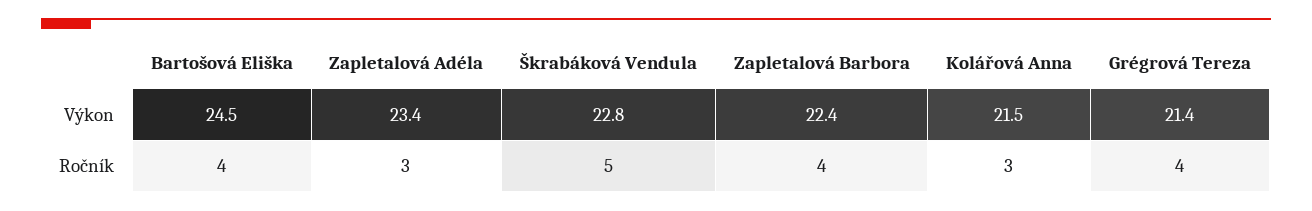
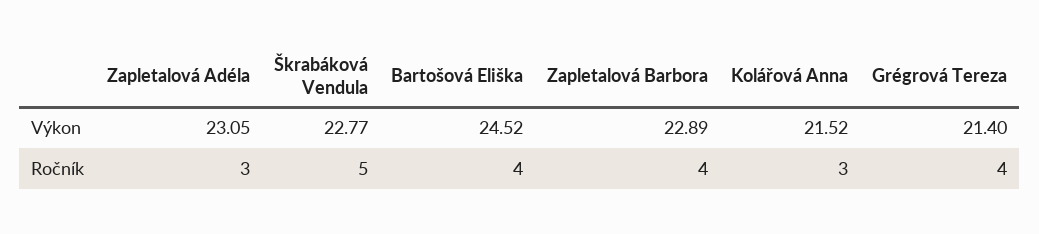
Zapletalová Adéla, Výkon: 23.4 -> 23.05
Zapletalová Barbora, Výkon: 22.4 -> 22.89

